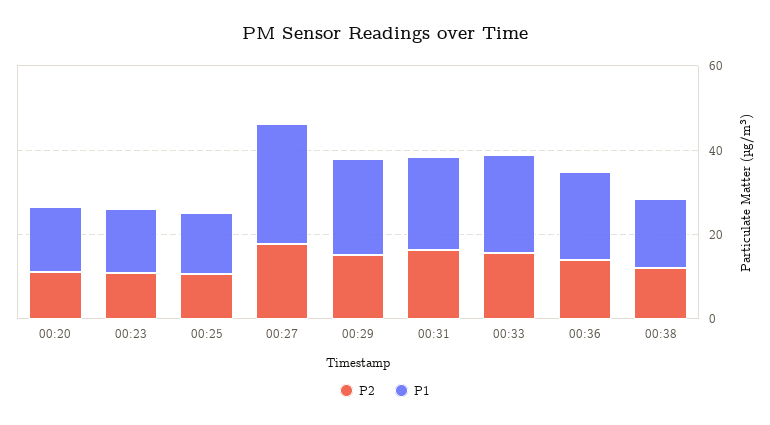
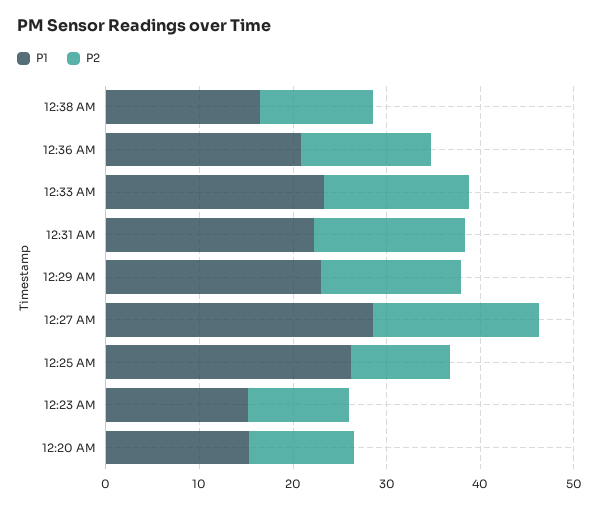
P1, 00:25: 15 -> 26

